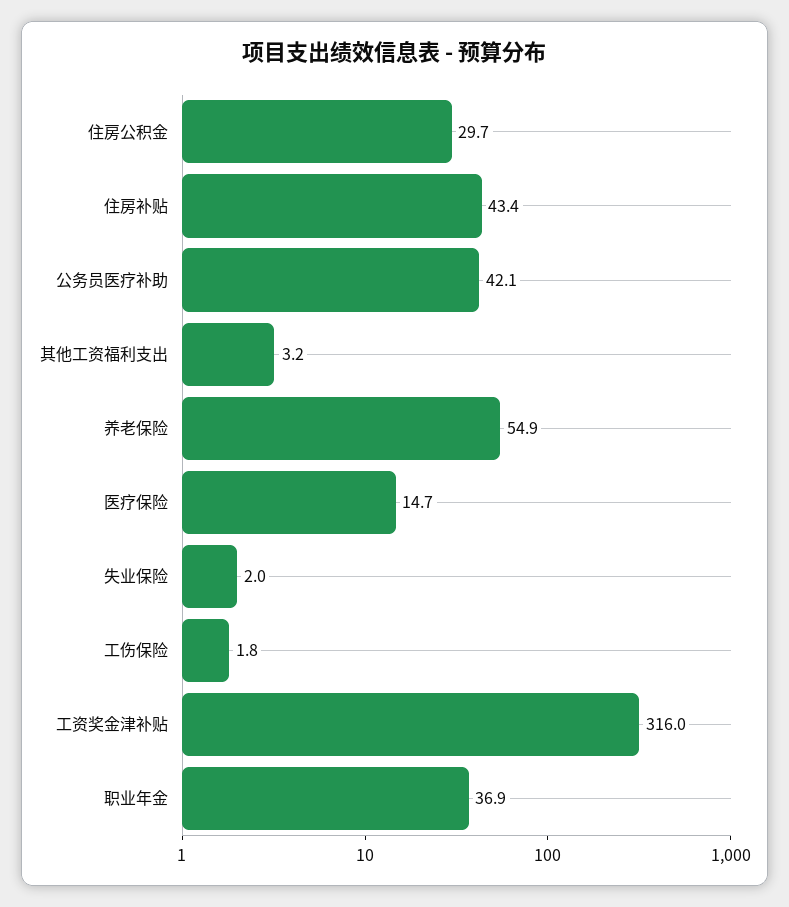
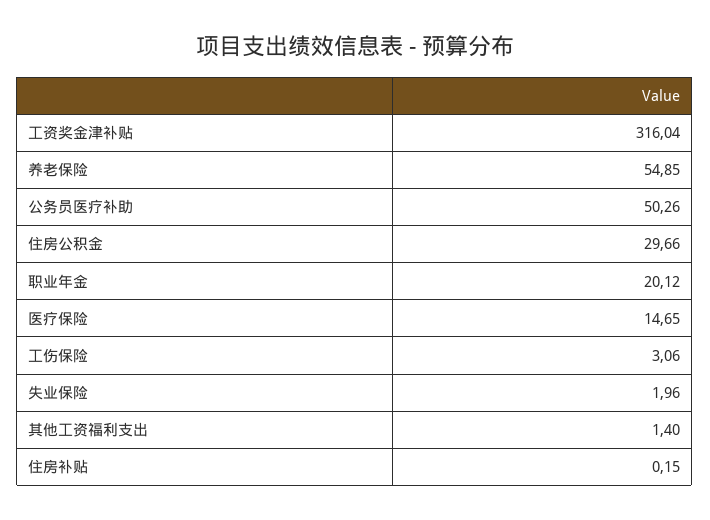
住房补贴: 43.4 -> 0.15
公务员医疗补助: 42.1 -> 50.26
其他工资福利支出: 3.2 -> 1.4
工伤保险: 1.8 -> 3.06
职业年金: 36.9 -> 20.12

